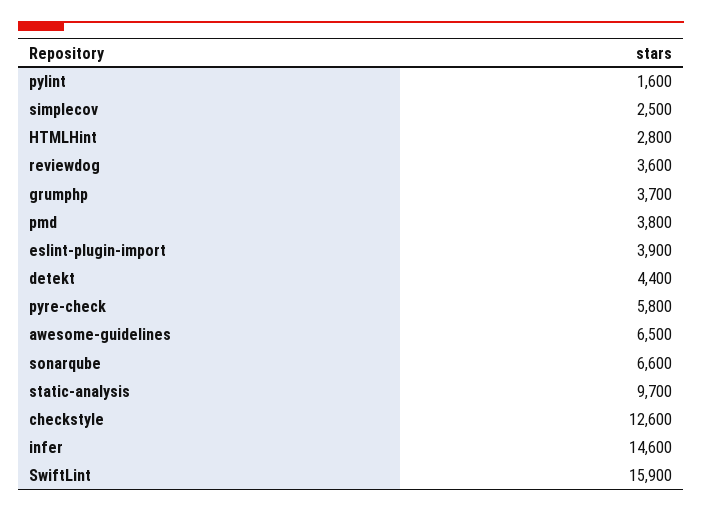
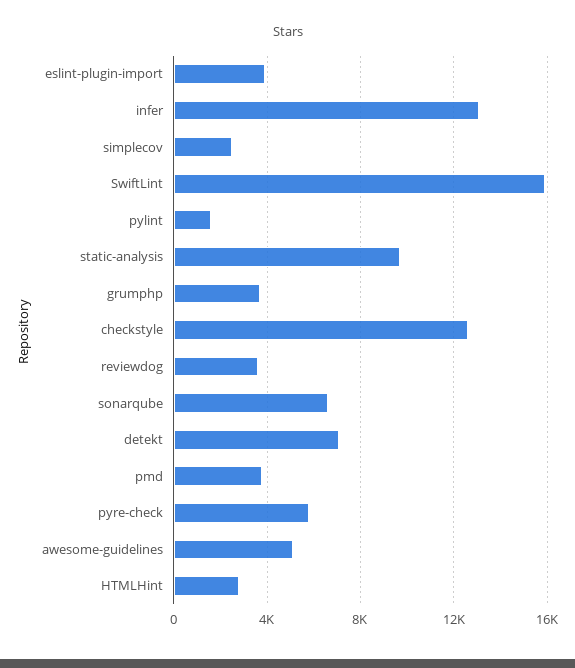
detekt: 4400 -> 7000
awesome-guidelines: 6500 -> 5000
infer: 14600 -> 13000

